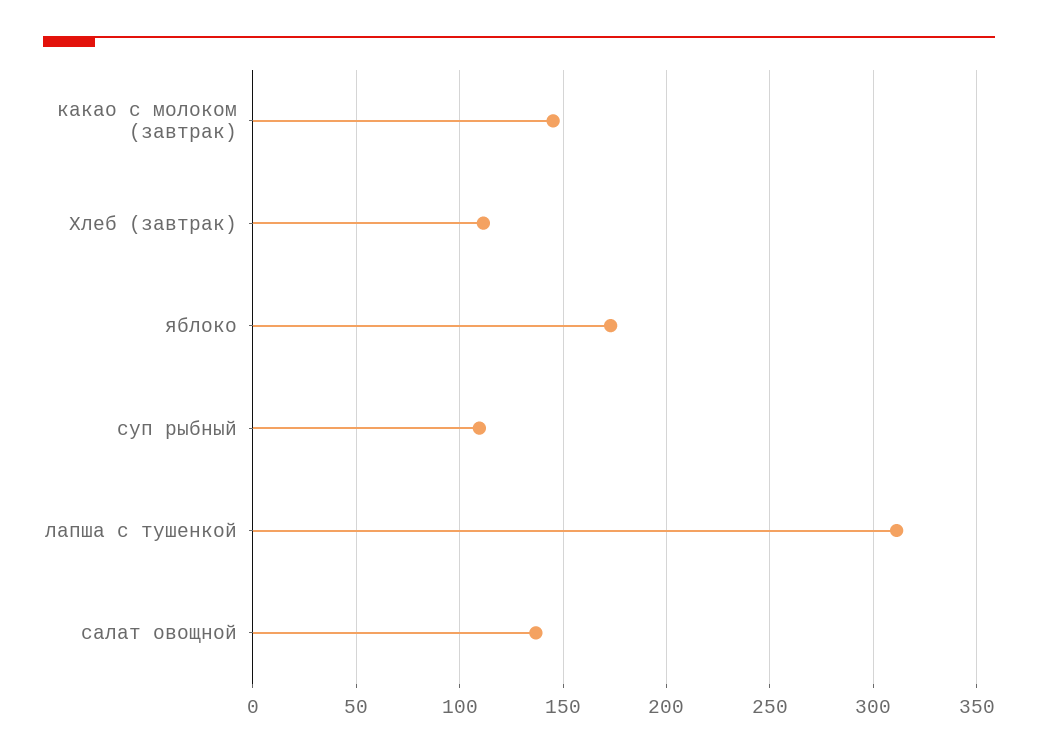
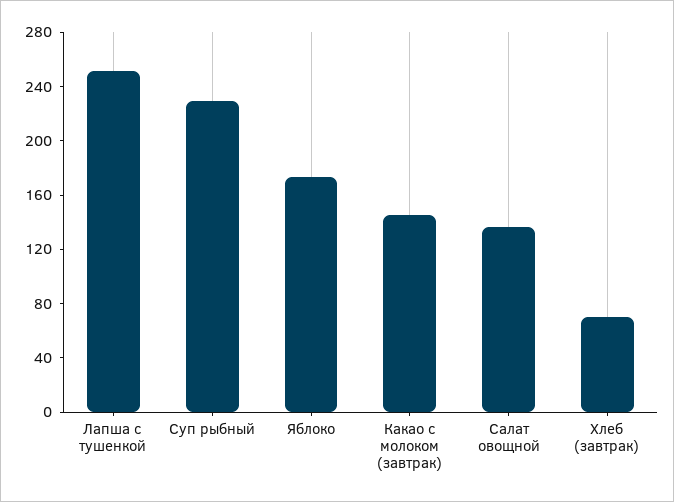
Хлеб (завтрак): 110 -> 70
суп рыбный: 110 -> 230
лапша с тушенкой: 310 -> 250

